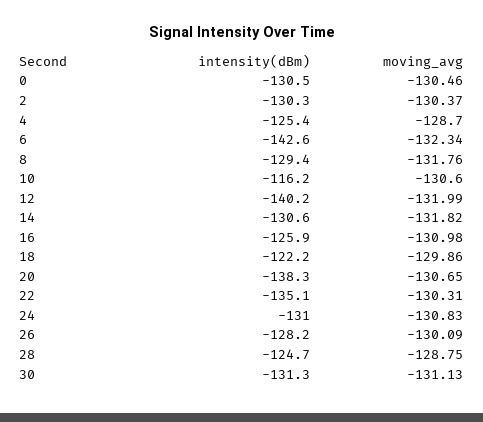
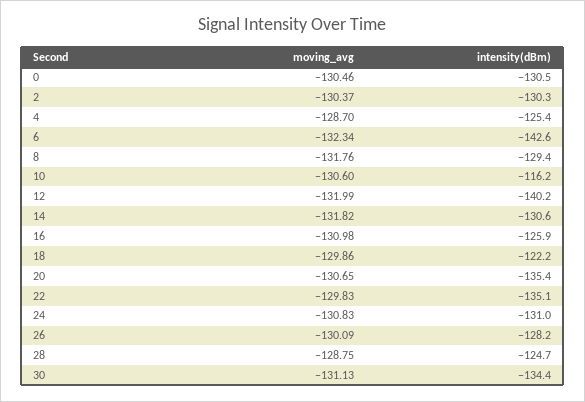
intensity(dBm), 20: -138.3 -> -135.4
moving_avg, 22: -130.31 -> -129.83
intensity(dBm), 30: -131.3 -> -134.4

